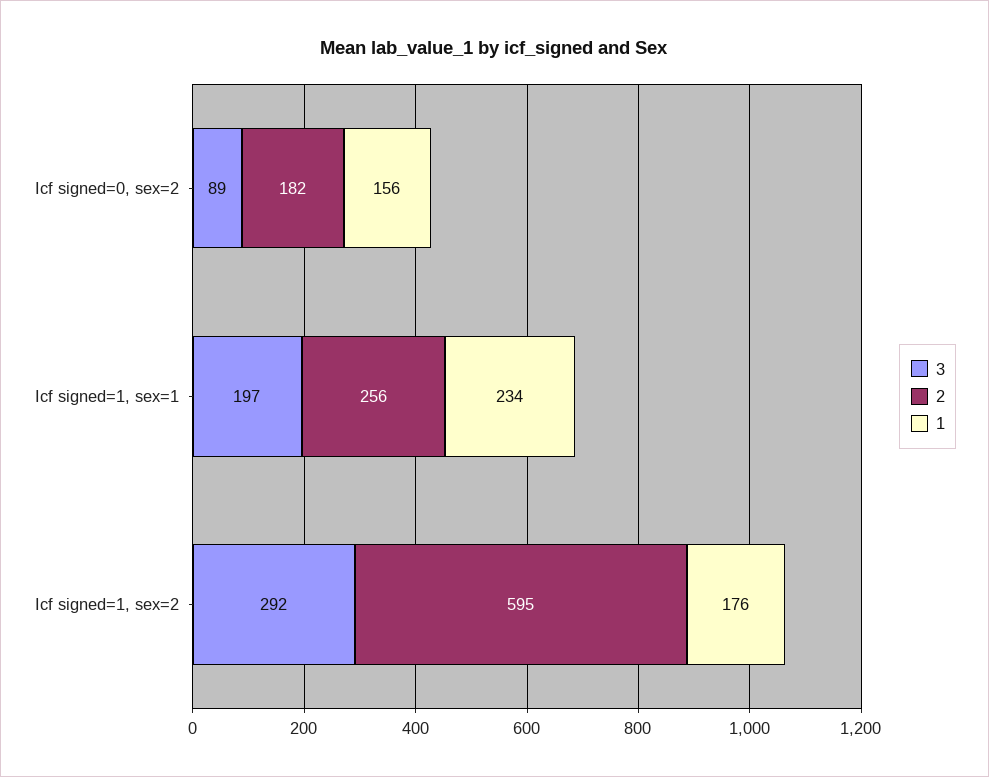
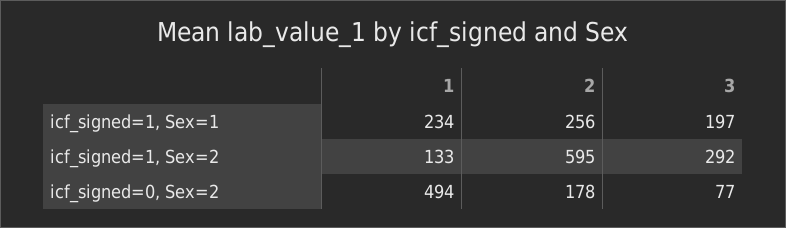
3, Icf signed=0, sex=2: 89 -> 77
2, Icf signed=0, sex=2: 182 -> 178
1, Icf signed=0, sex=2: 156 -> 494
1, Icf signed=1, sex=2: 176 -> 133

